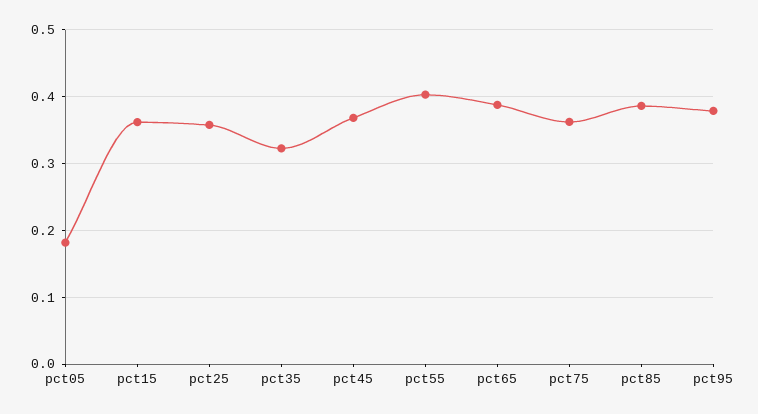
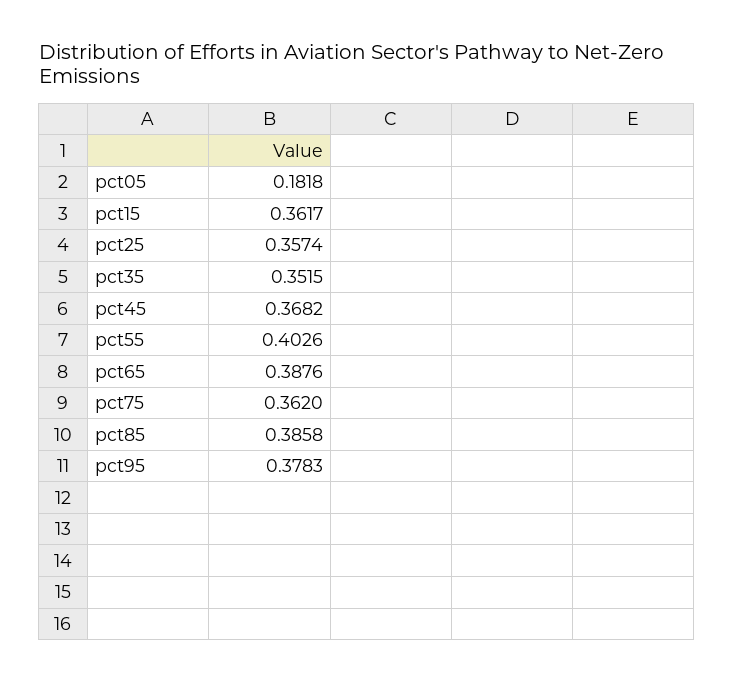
pct35: 0.32 -> 0.3515

